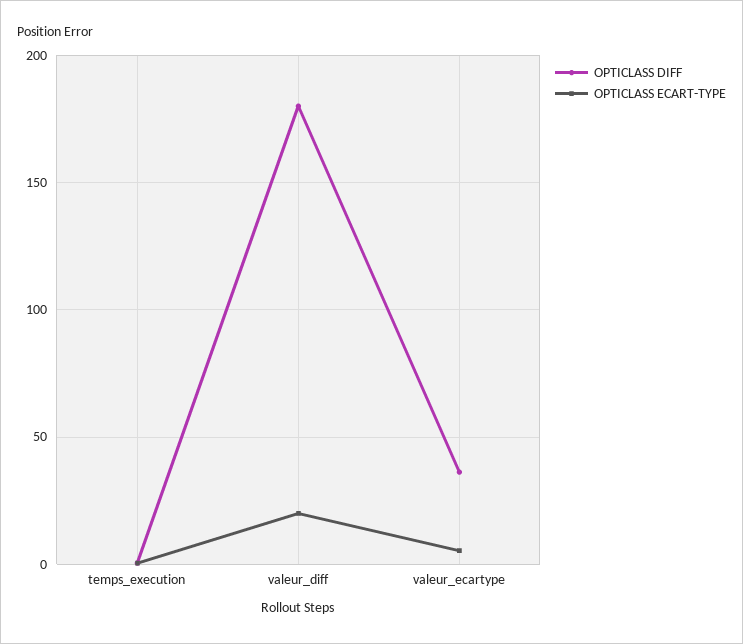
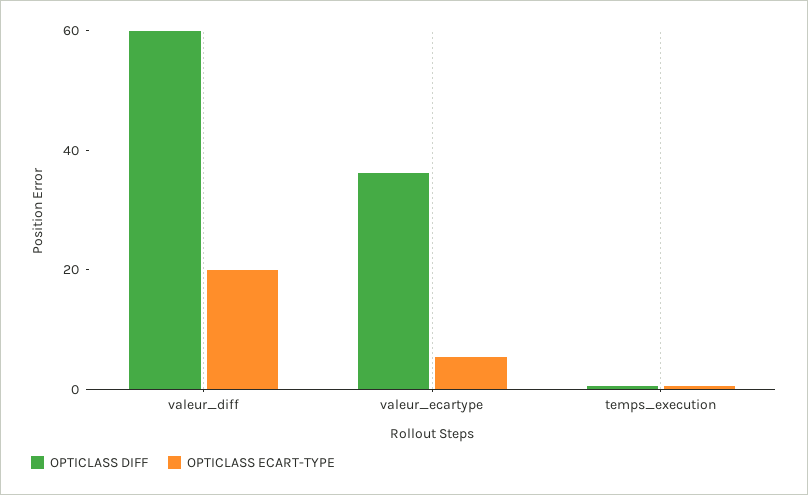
OPTICLASS DIFF, valeur_diff: 180 -> 60

